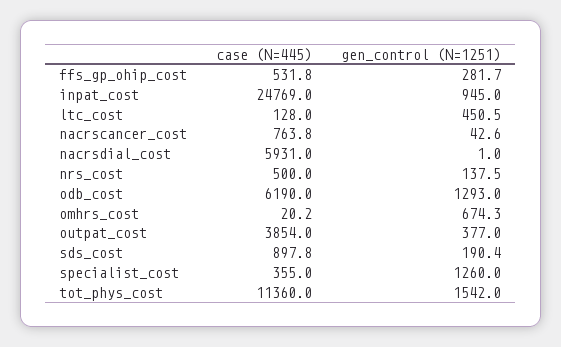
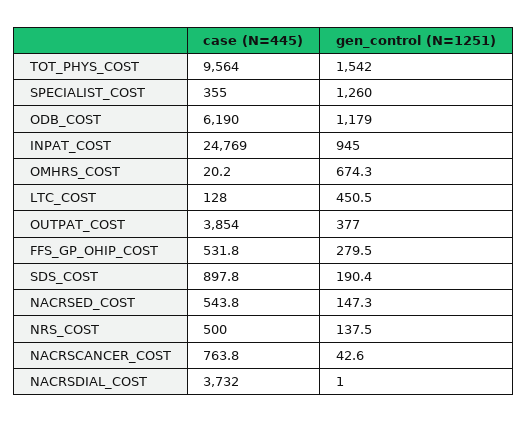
gen_control (N=1251), ffs_gp_ohip_cost: 281.7 -> 279.5
case (N=445), nacrsdial_cost: 5931 -> 3732
gen_control (N=1251), odb_cost: 1293 -> 1179
case (N=445), tot_phys_cost: 11360 -> 9564
case (N=445), NACRSED_COST: none -> 543.8
gen_control (N=1251), NACRSED_COST: none -> 147.3

